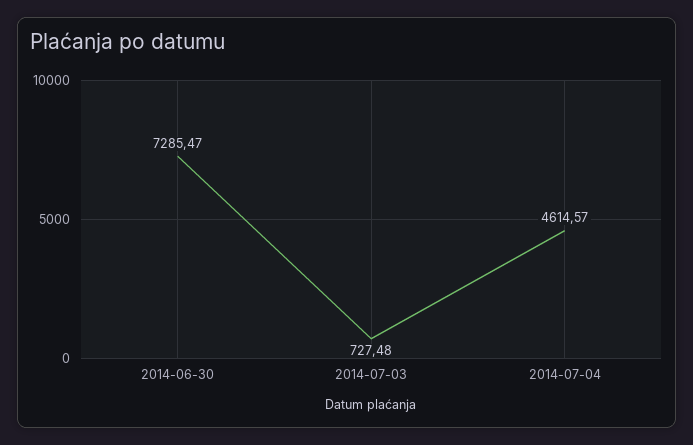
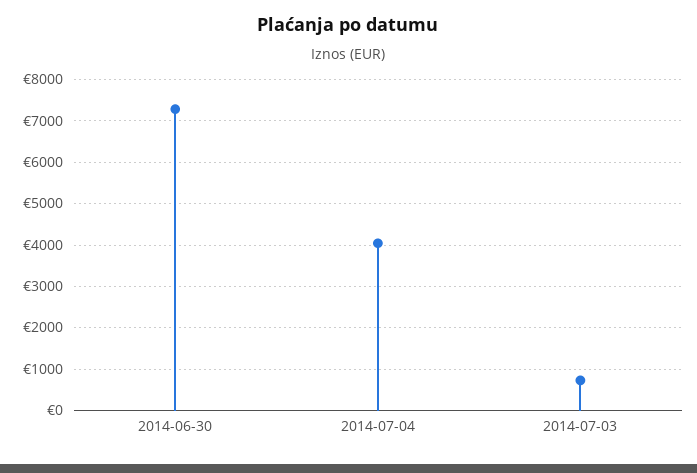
2014-07-04: 4614.57 -> 4000

